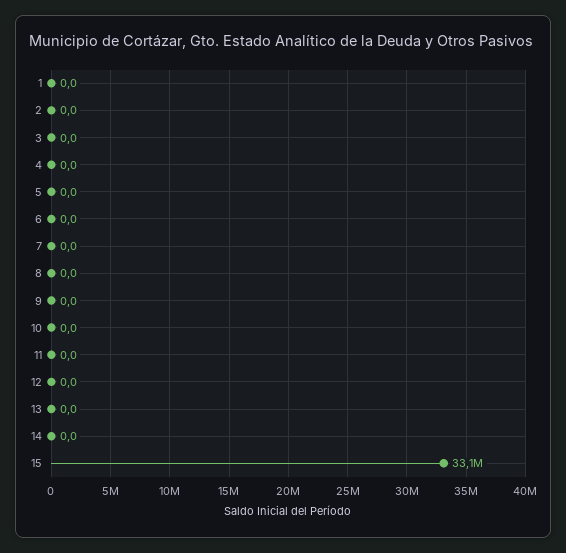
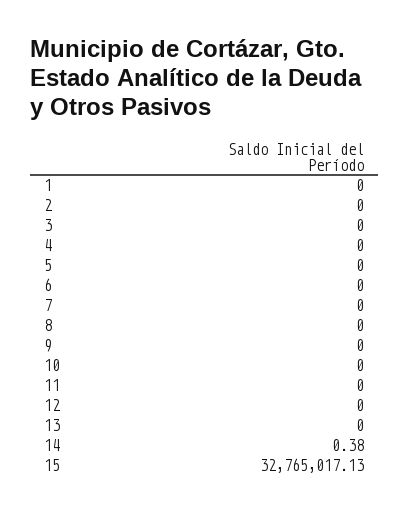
14: 0 -> 0.38
15: 33100000 -> 32765017.13

